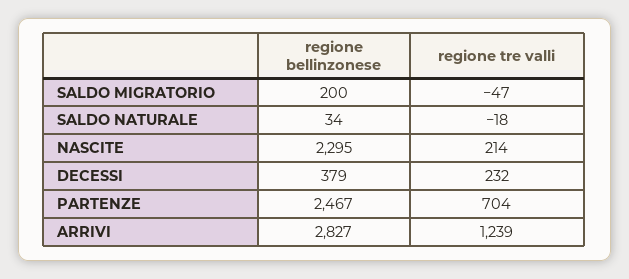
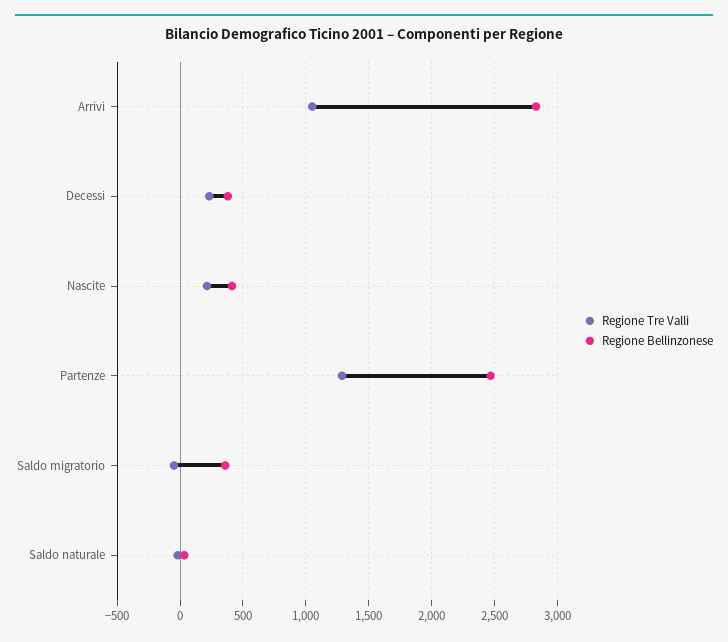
regione bellinzonese, SALDO MIGRATORIO: 200 -> 350
regione bellinzonese, NASCITE: 2295 -> 400
regione tre valli, PARTENZE: 704 -> 1300
regione tre valli, ARRIVI: 1239 -> 1050

